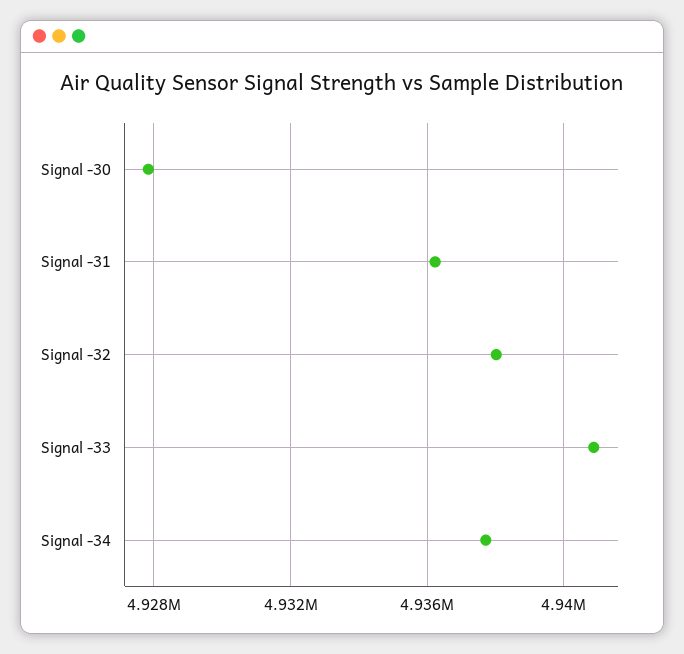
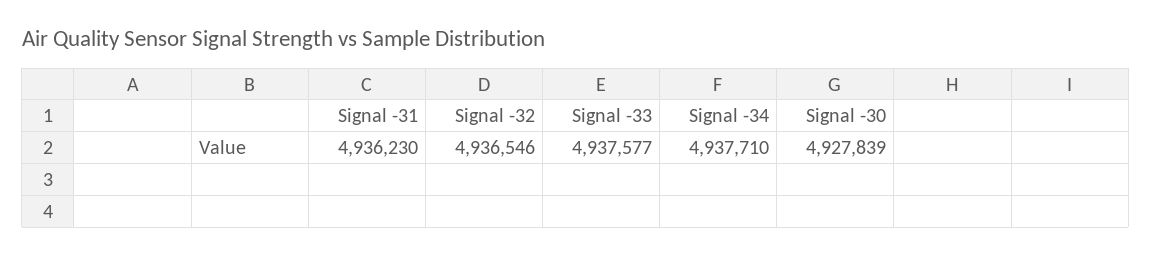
Signal -32: 4938000 -> 4936546
Signal -33: 4941000 -> 4937577

